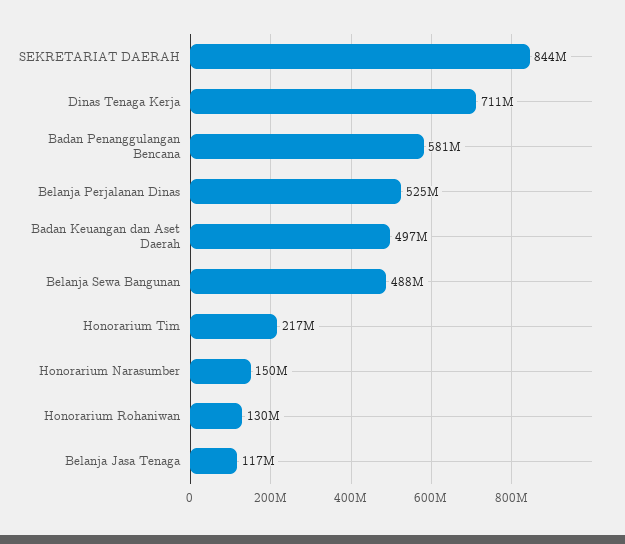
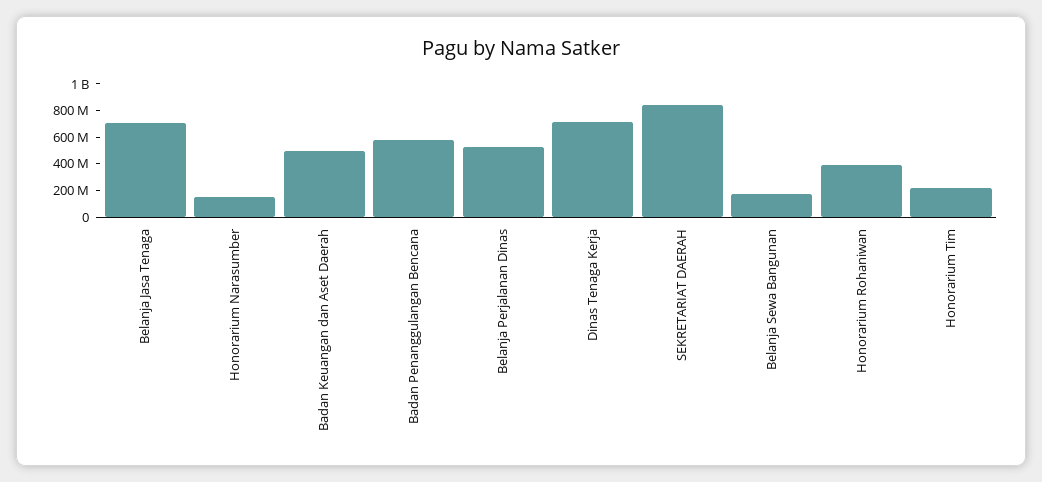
Belanja Sewa Bangunan: 488000000 -> 200000000
Honorarium Rohaniwan: 130000000 -> 400000000
Belanja Jasa Tenaga: 117000000 -> 700000000

